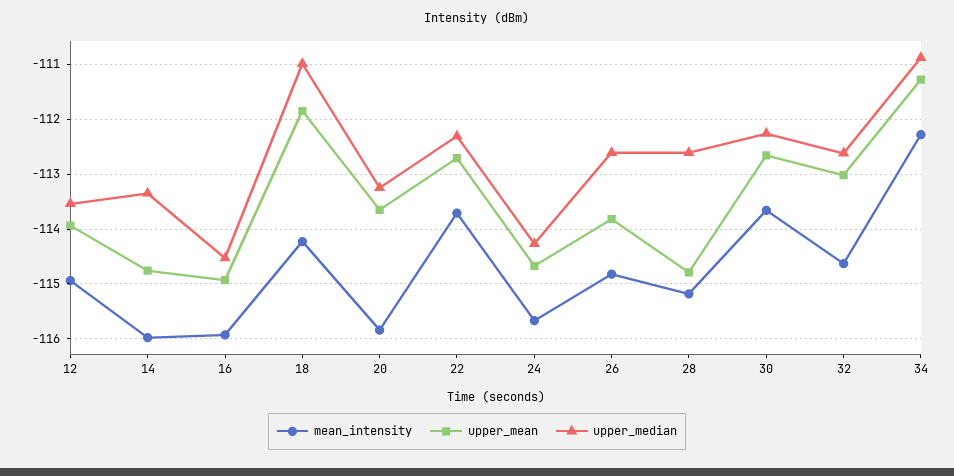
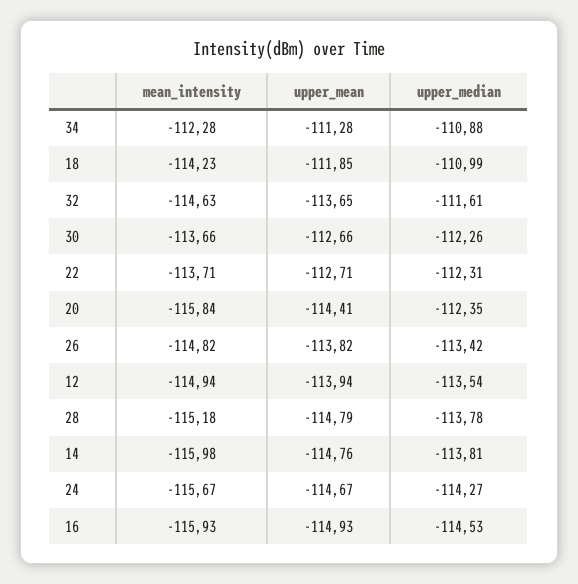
upper_median, 14: -113.4 -> -113.81
upper_mean, 20: -113.6 -> -114.41
upper_median, 20: -113.2 -> -112.35
upper_median, 26: -112.6 -> -113.42
upper_median, 28: -112.6 -> -113.78
upper_mean, 32: -113 -> -113.65
upper_median, 32: -112.6 -> -111.61

